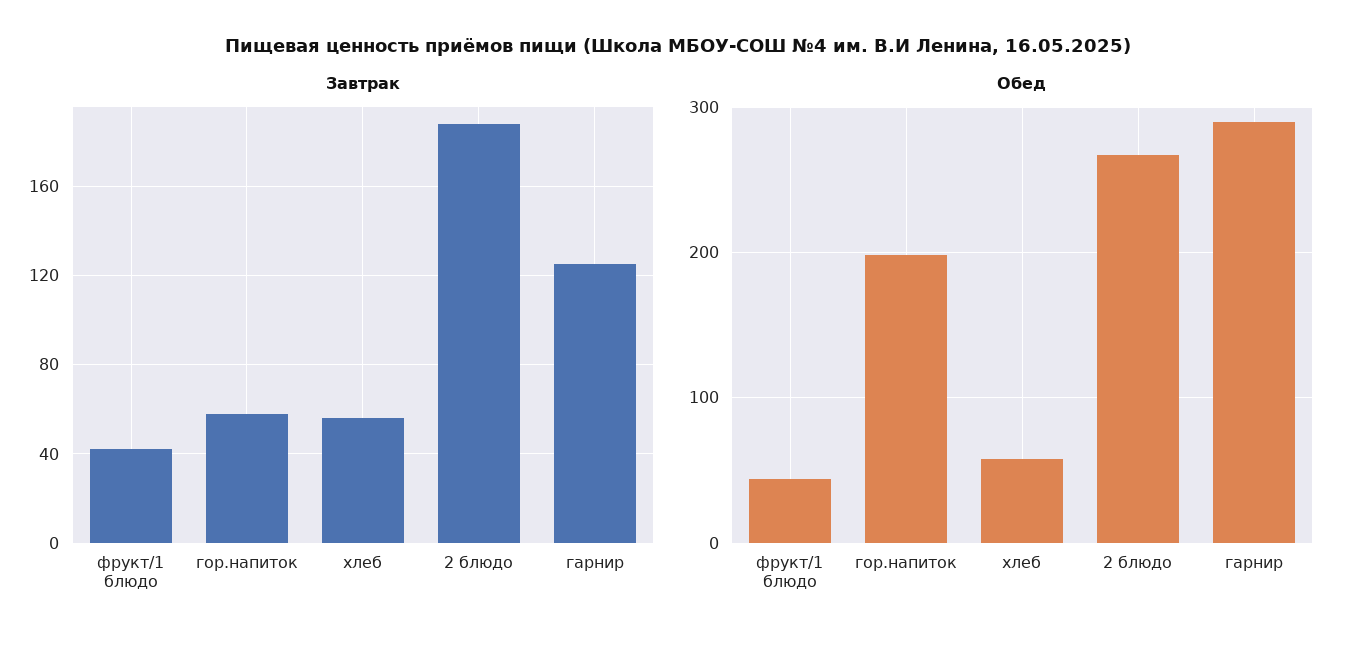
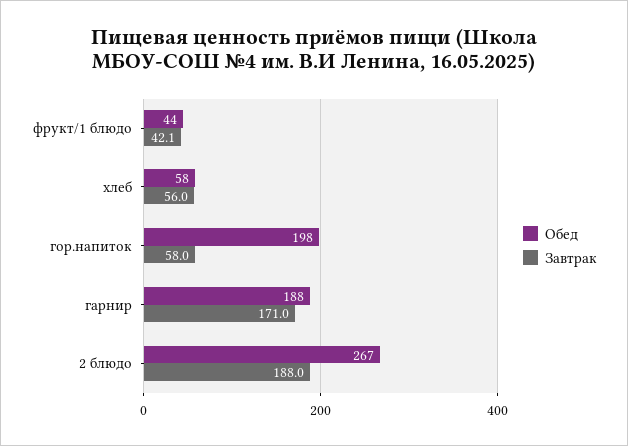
Завтрак, гарнир: 125 -> 171
Обед, гарнир: 290 -> 188

